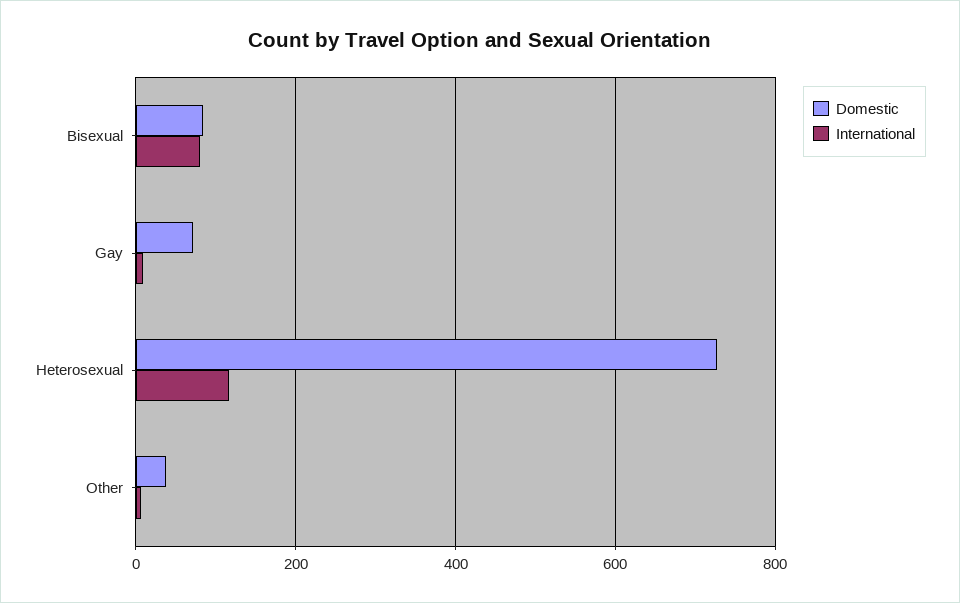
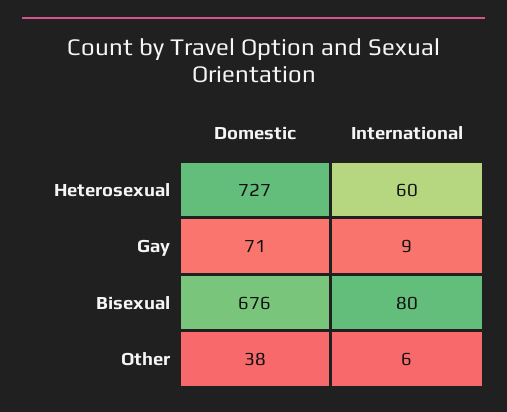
Domestic, Bisexual: 80 -> 676
International, Heterosexual: 120 -> 60

